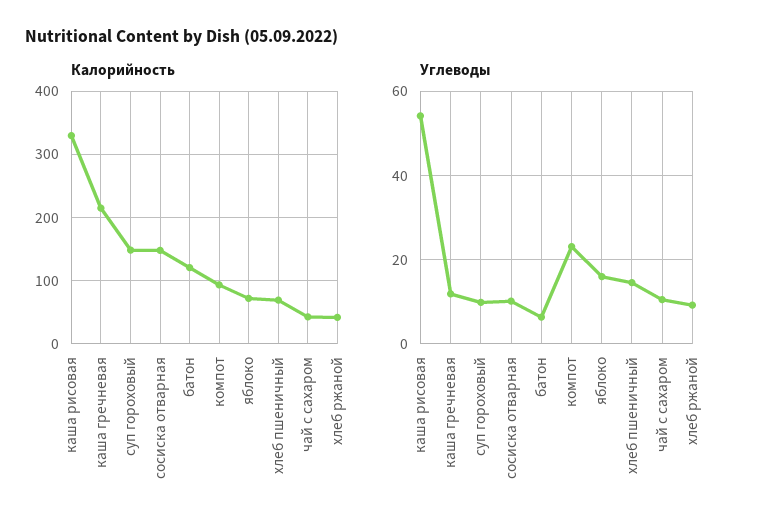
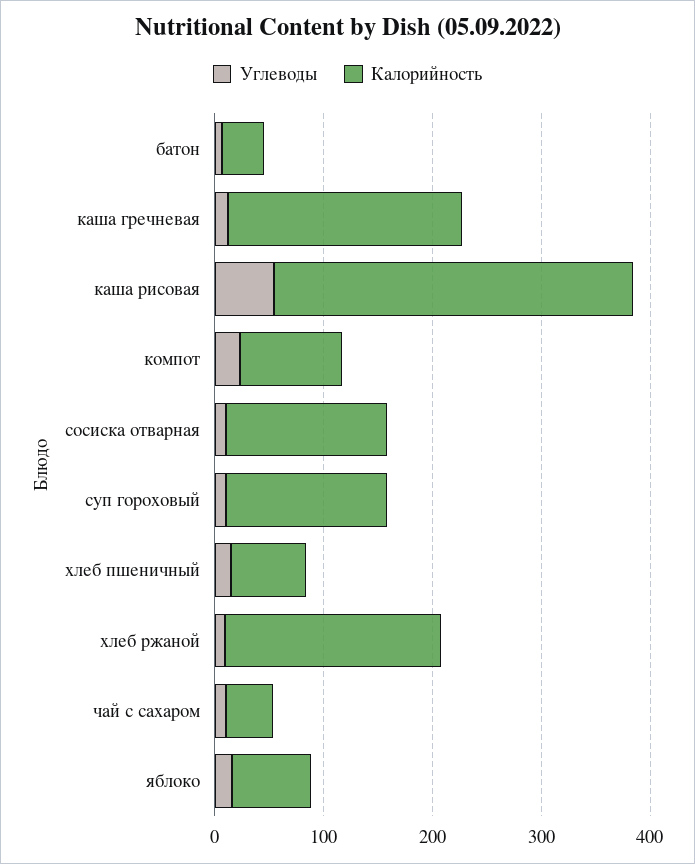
Калорийность, батон: 120 -> 40
Калорийность, хлеб ржаной: 40 -> 200

